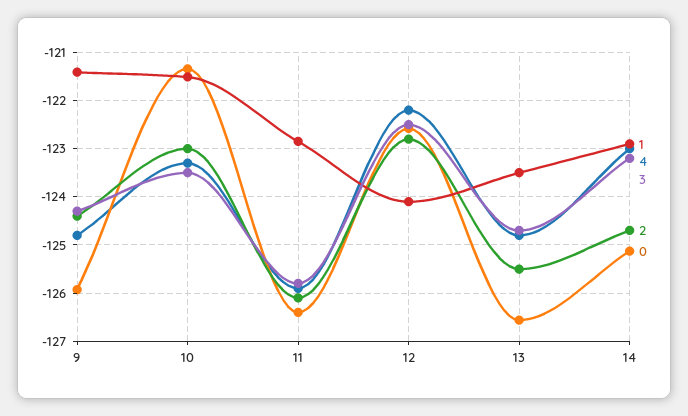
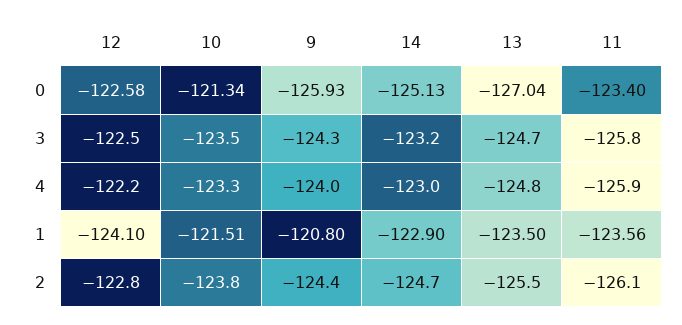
1, 9: -121.4 -> -120.8
4, 9: -124.8 -> -124
2, 10: -123 -> -123.8
1, 11: -122.8 -> -123.56
0, 11: -126.4 -> -123.4
0, 13: -126.6 -> -127.04

